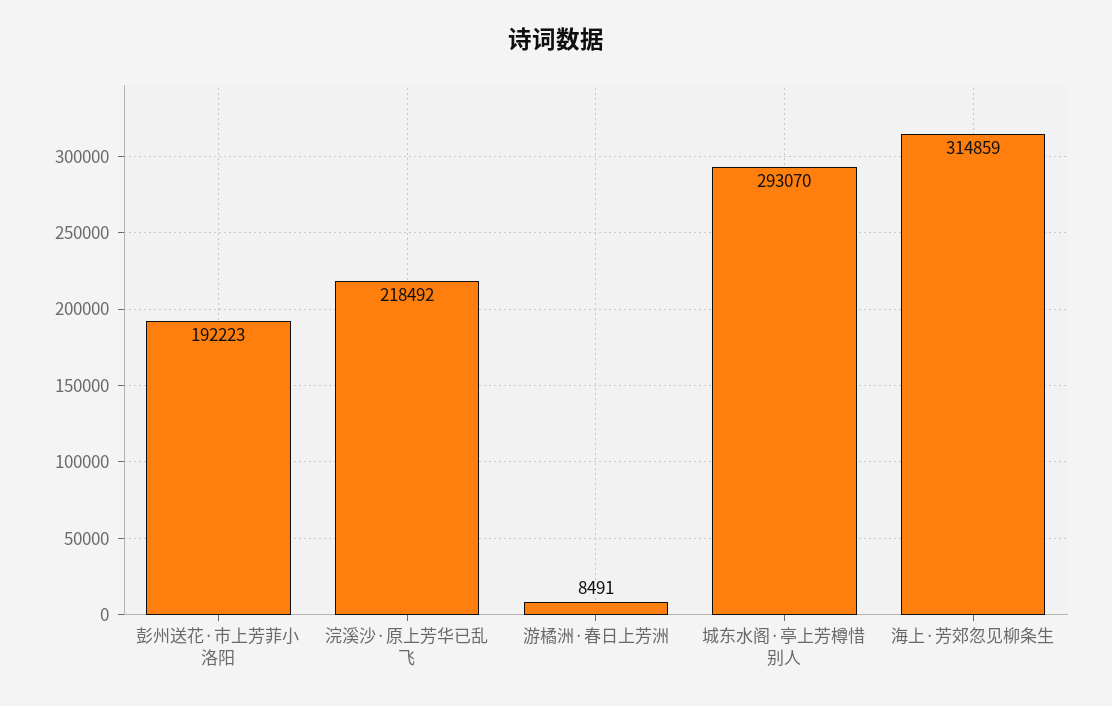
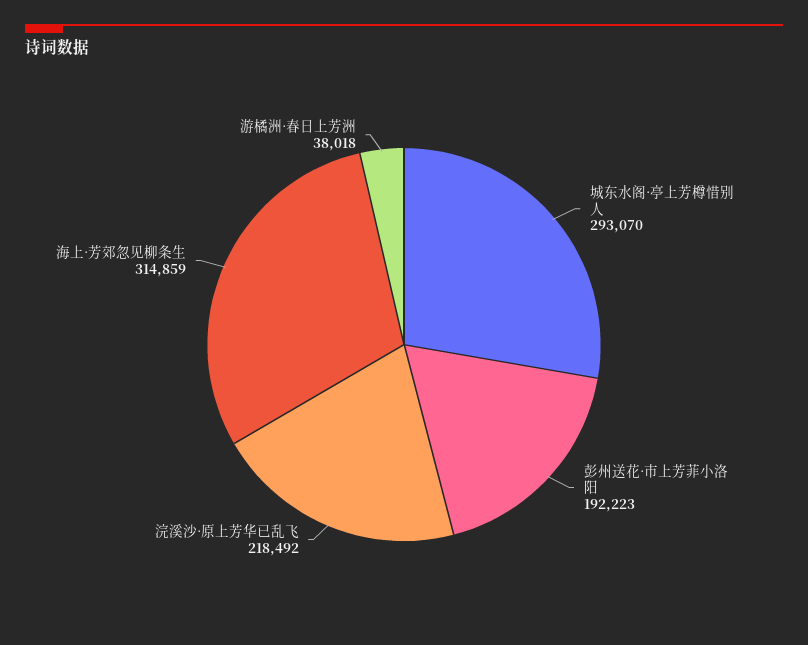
游橘洲·春日上芳洲: 8491 -> 38018

